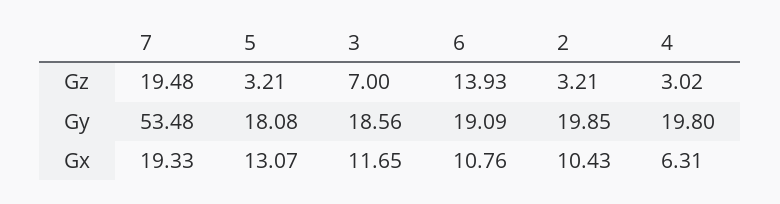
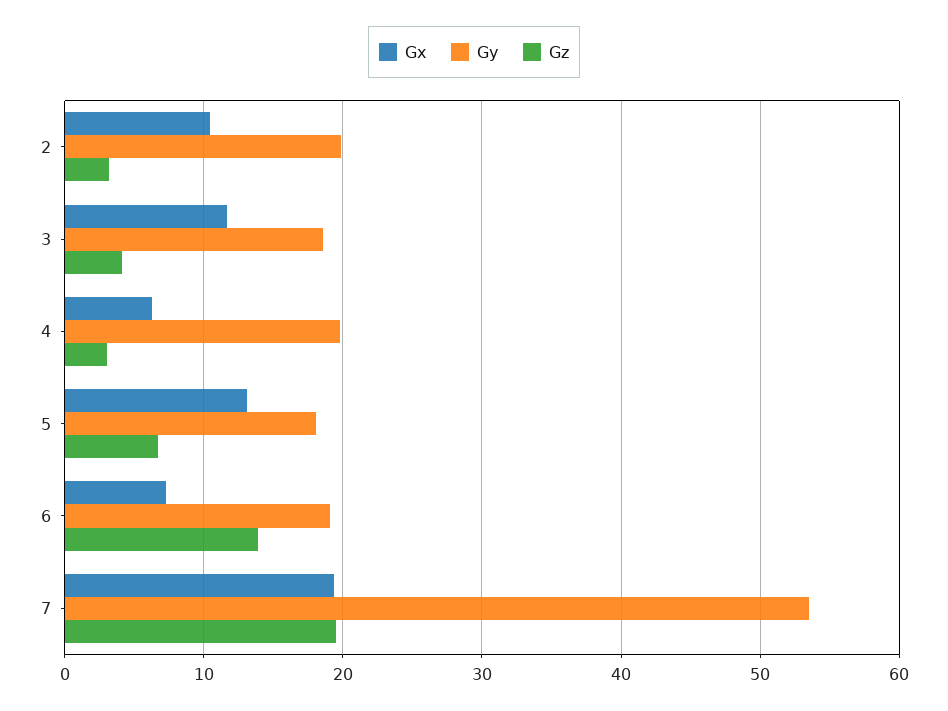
Gz, 5: 3.21 -> 7
Gz, 3: 7 -> 4
Gx, 6: 10.76 -> 7

